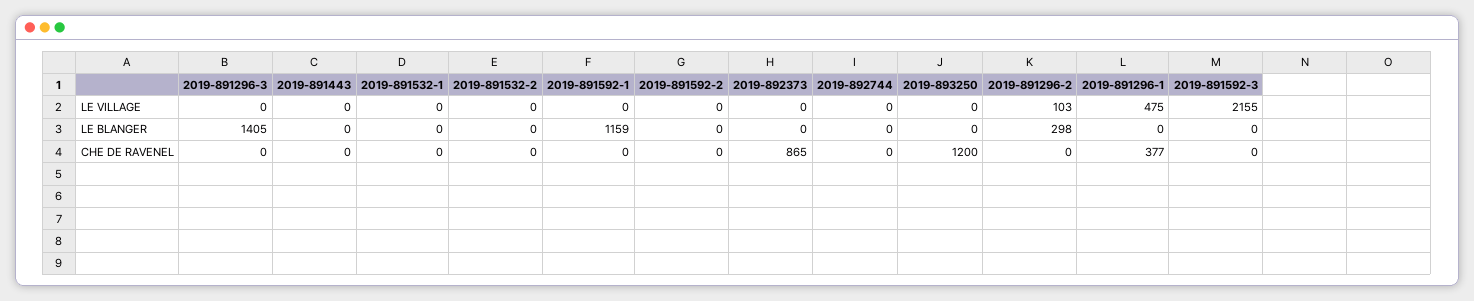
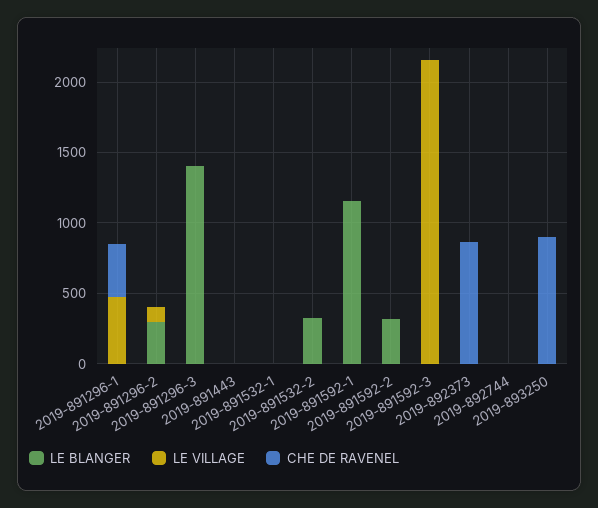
LE BLANGER, 2019-891532-2: 0 -> 300
LE BLANGER, 2019-891592-2: 0 -> 300
CHE DE RAVENEL, 2019-893250: 1200 -> 900

